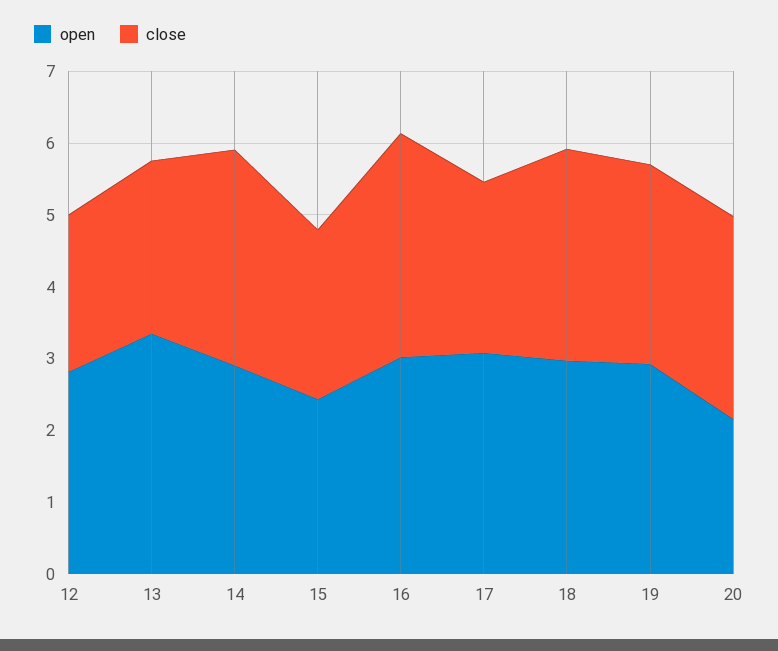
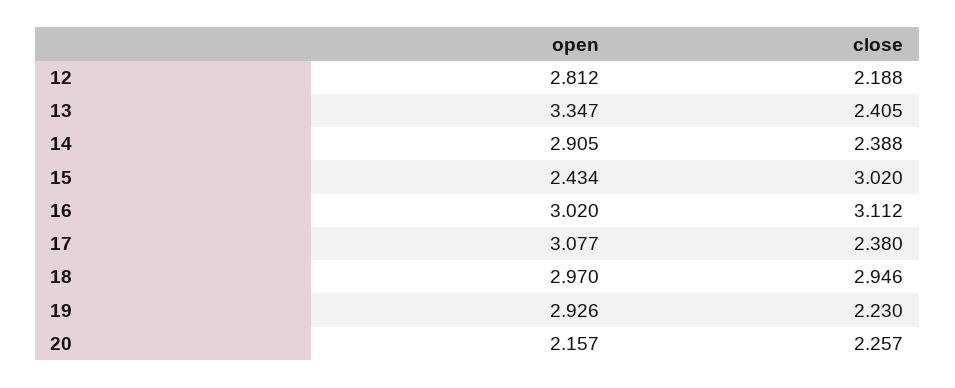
close, 14: 3 -> 2.388
close, 15: 2.4 -> 3.02
close, 19: 2.8 -> 2.23
close, 20: 2.8 -> 2.257

